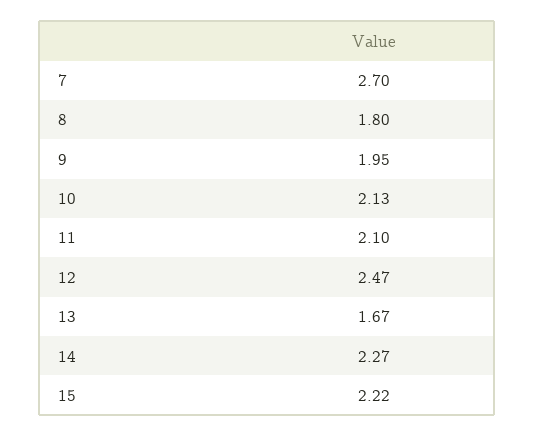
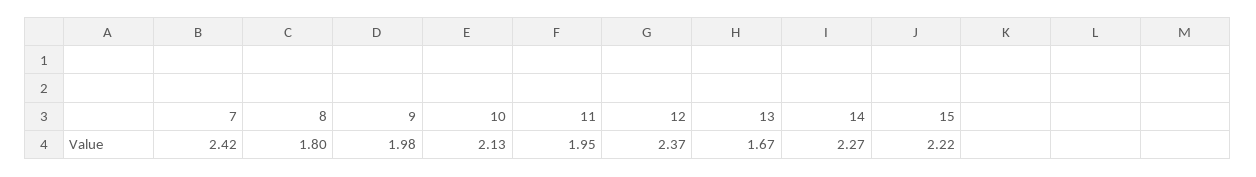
7: 2.7 -> 2.42
9: 1.95 -> 1.98
11: 2.1 -> 1.95
12: 2.47 -> 2.37

